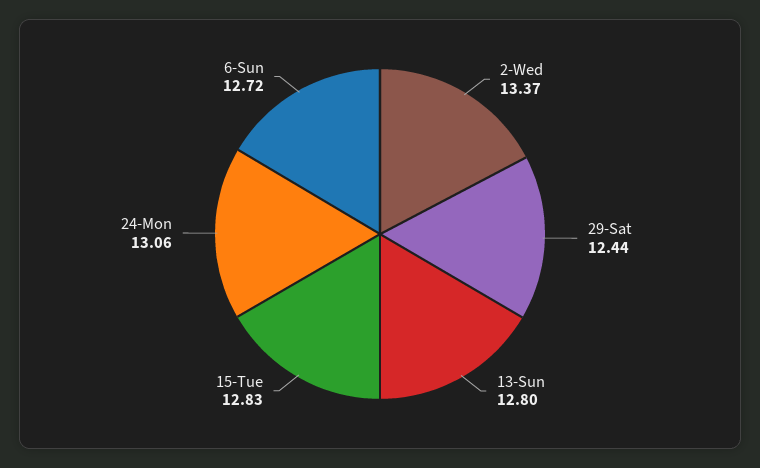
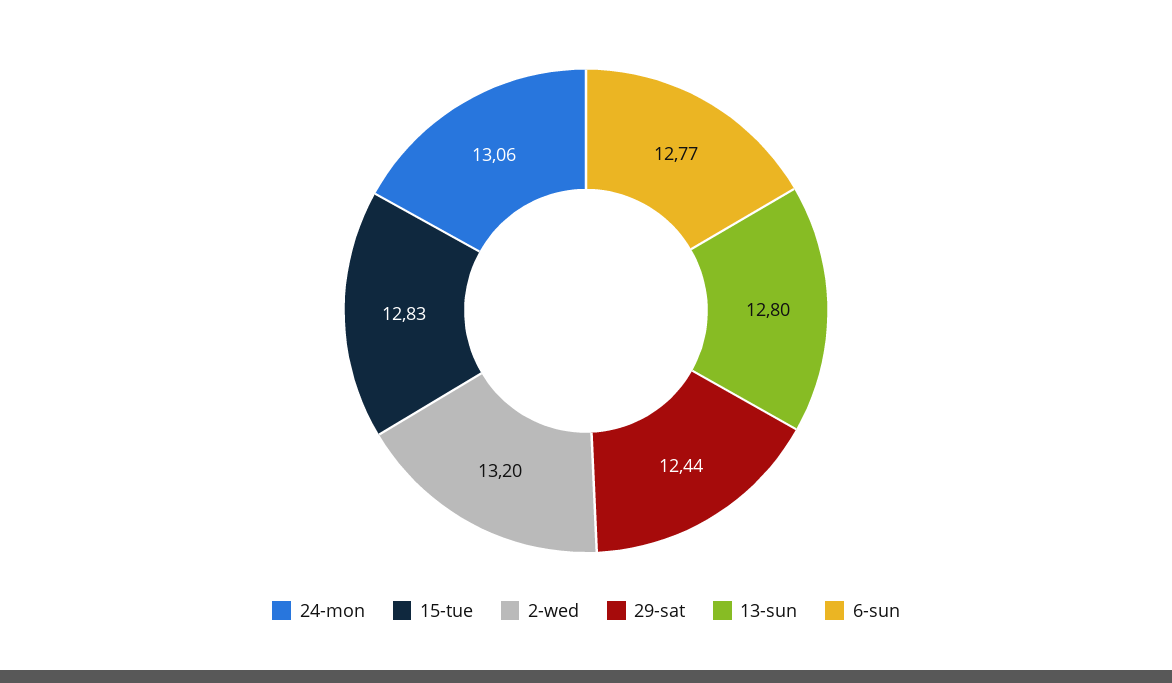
2-Wed: 13.37 -> 13.2
6-Sun: 12.72 -> 12.77

